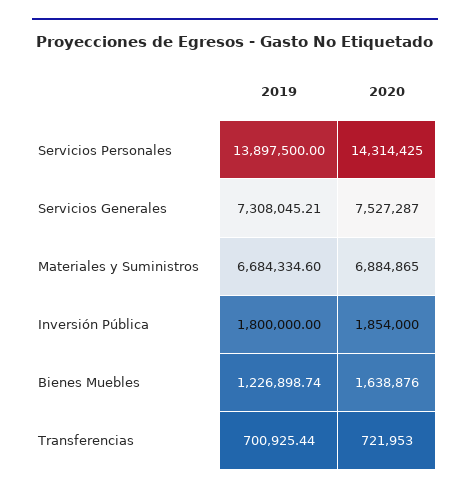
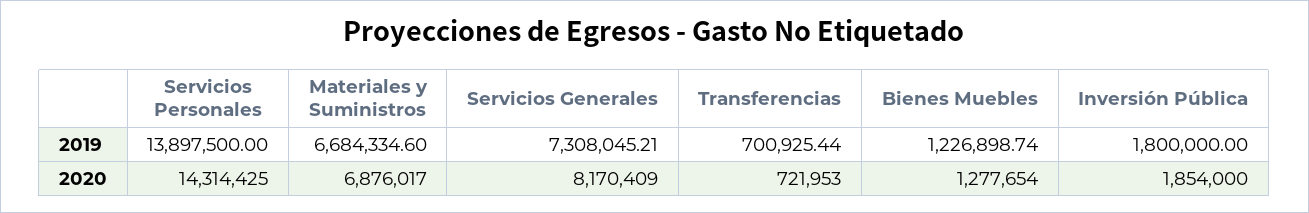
2020, Servicios Generales: 7527287 -> 8170409
2020, Materiales y Suministros: 6884865 -> 6876017
2020, Bienes Muebles: 1638876 -> 1277654

